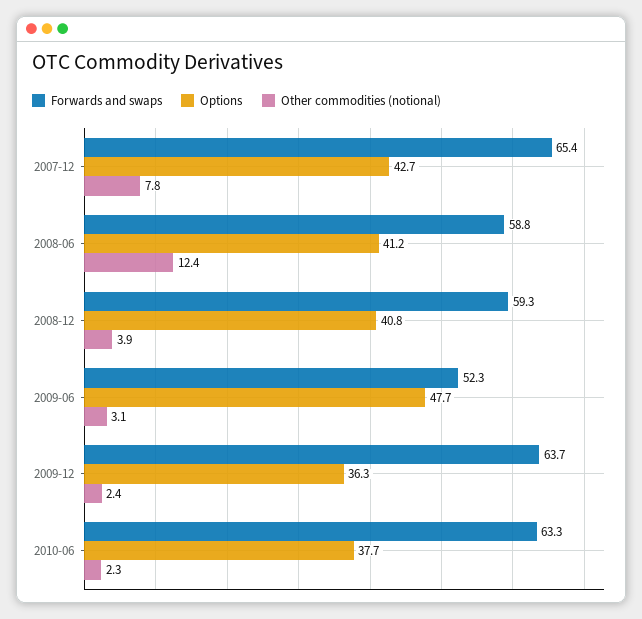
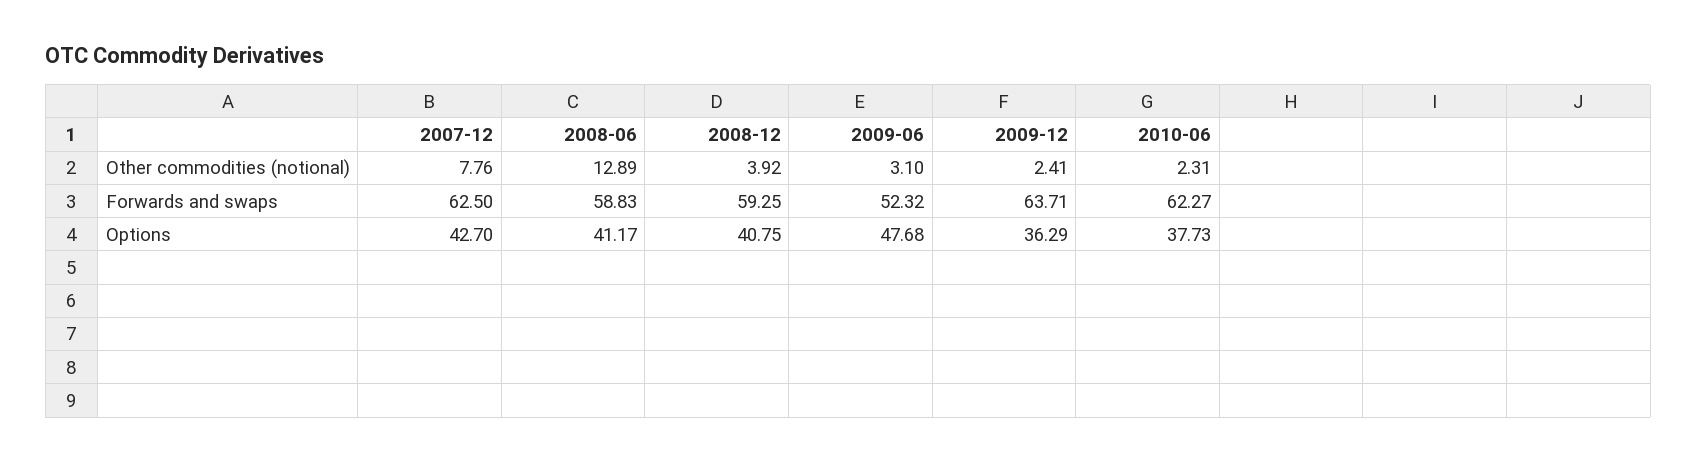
Forwards and swaps, 2007-12: 65.4 -> 62.5
Other commodities (notional), 2008-06: 12.4 -> 12.89
Forwards and swaps, 2010-06: 63.3 -> 62.27

